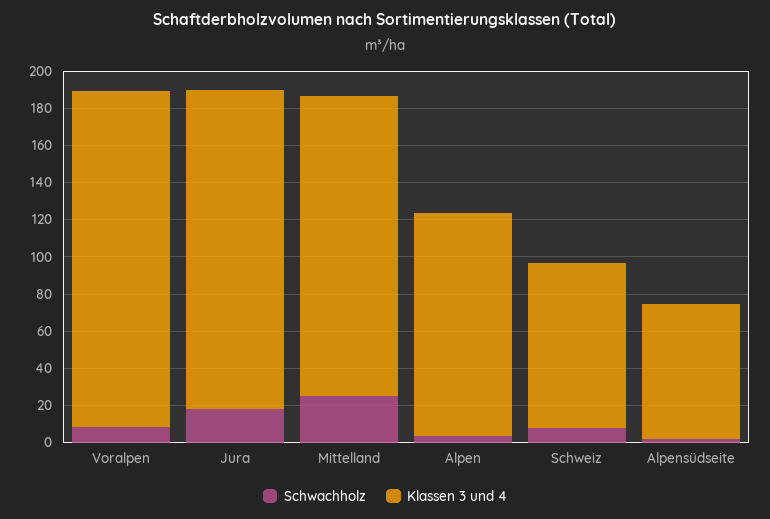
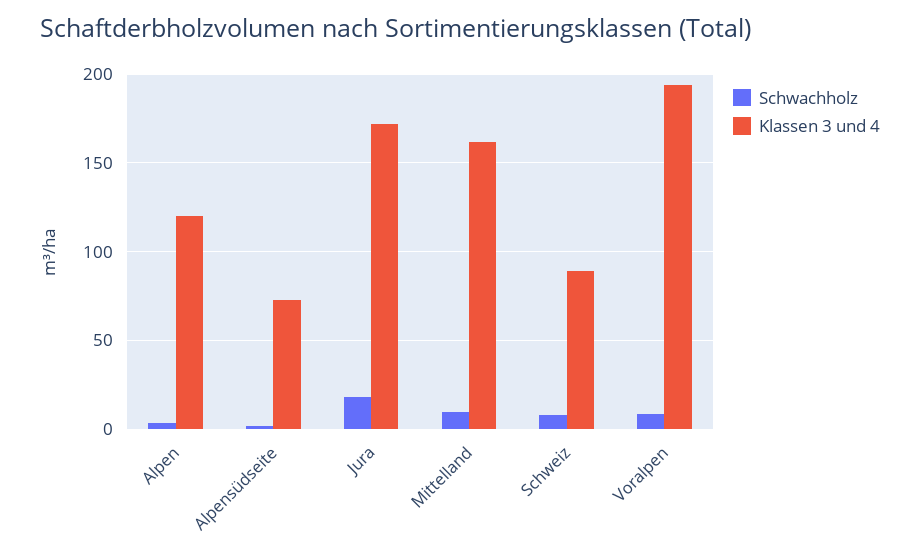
Klassen 3 und 4, Voralpen: 180 -> 195
Schwachholz, Mittelland: 25 -> 10

